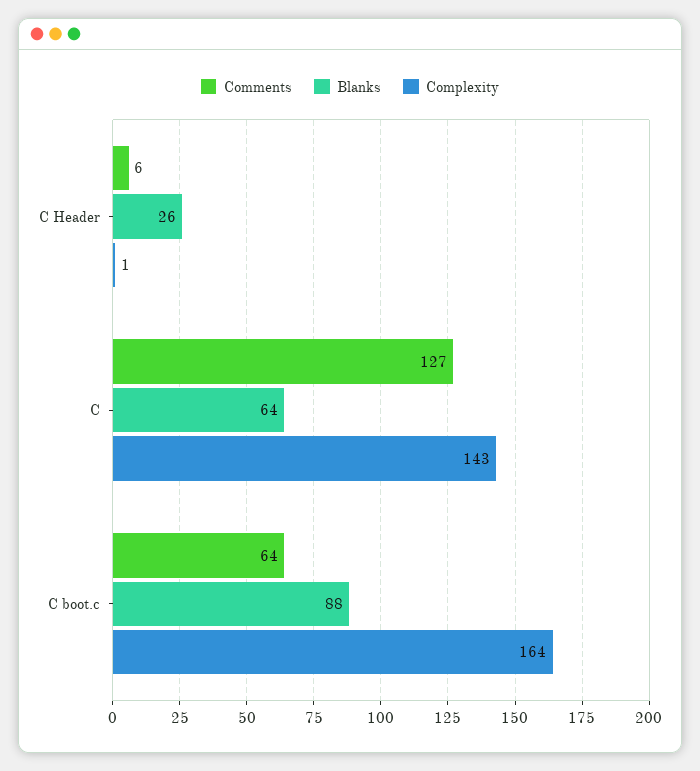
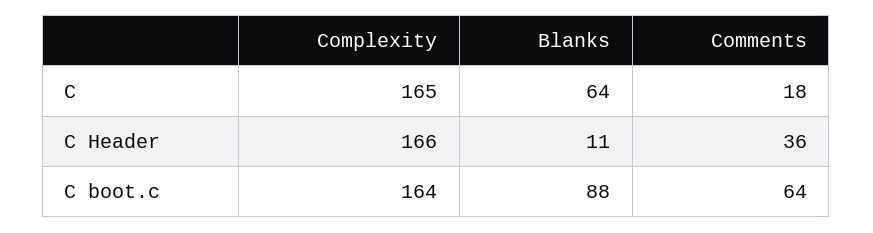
Comments, C Header: 6 -> 36
Blanks, C Header: 26 -> 11
Complexity, C Header: 1 -> 166
Comments, C: 127 -> 18
Complexity, C: 143 -> 165

